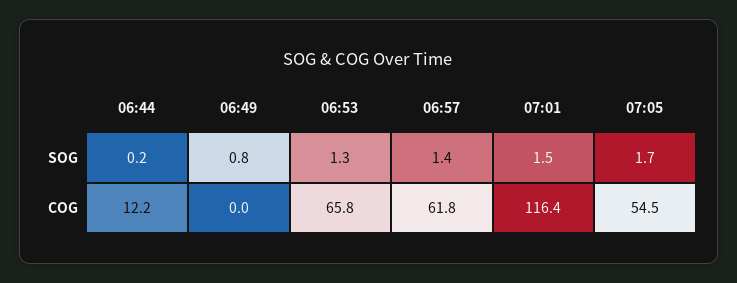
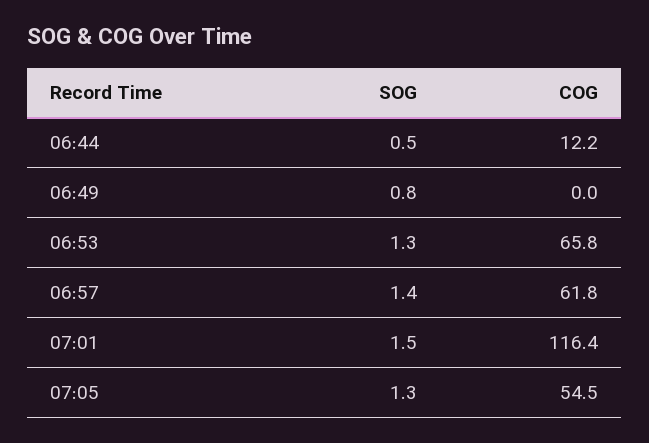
06:44, SOG: 0.2 -> 0.5
07:05, SOG: 1.7 -> 1.3

